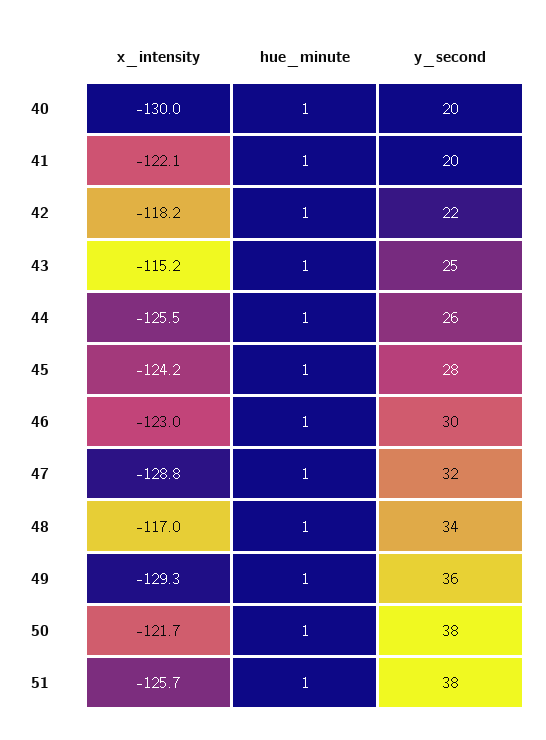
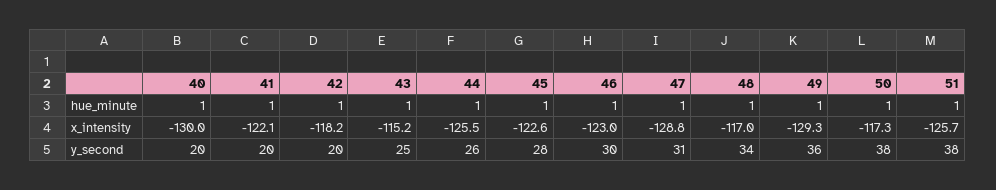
y_second, 42: 22 -> 20
x_intensity, 45: -124.2 -> -122.6
y_second, 47: 32 -> 31
x_intensity, 50: -121.7 -> -117.3

